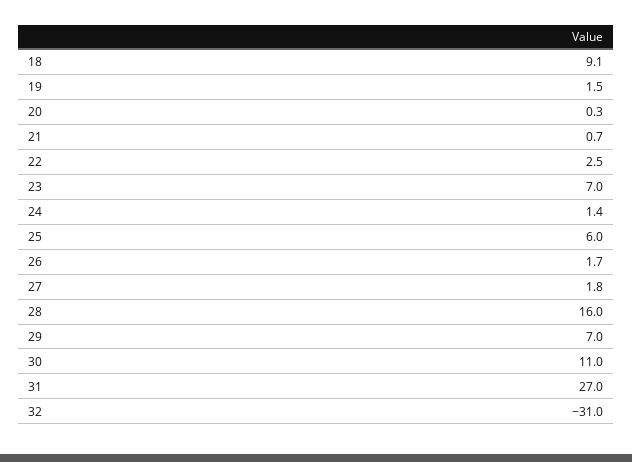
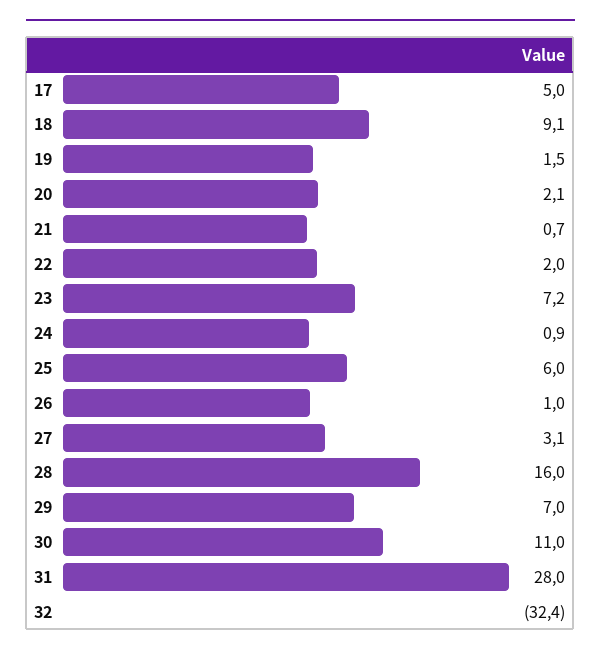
20: 0.3 -> 2.1
22: 2.5 -> 2
23: 7 -> 7.2
24: 1.4 -> 0.9
26: 1.7 -> 1
27: 1.8 -> 3.1
31: 27 -> 28
32: -31 -> -32.4
17: none -> 5

